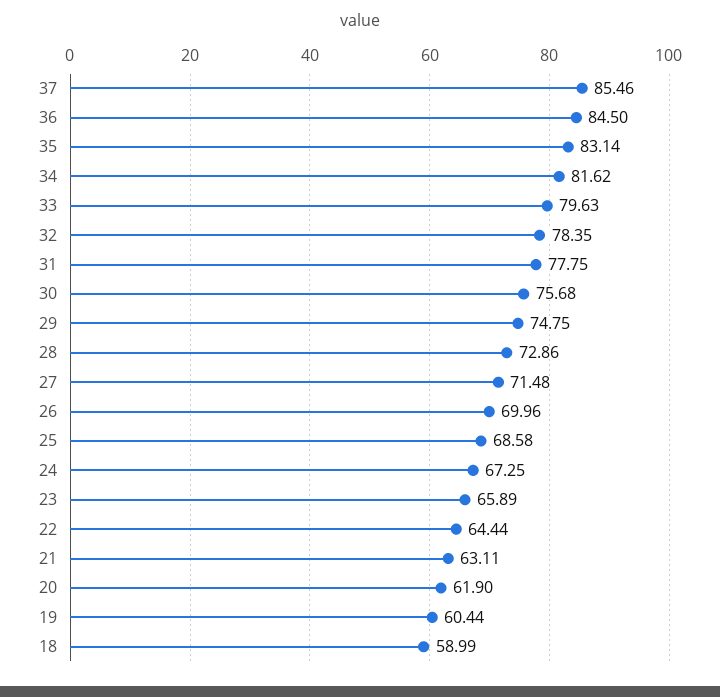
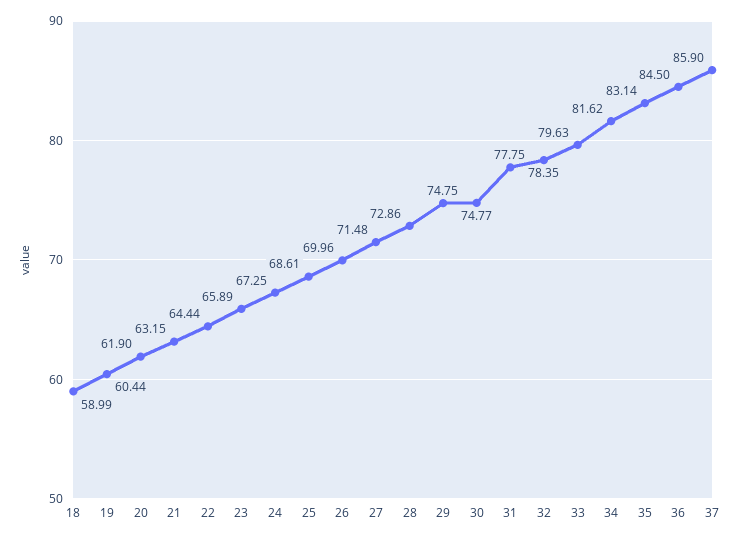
37: 85.46 -> 85.9
30: 75.68 -> 74.77
25: 68.58 -> 68.61
21: 63.11 -> 63.15

